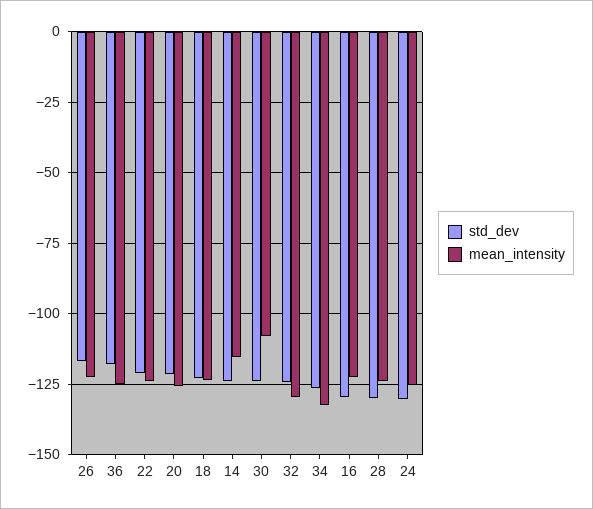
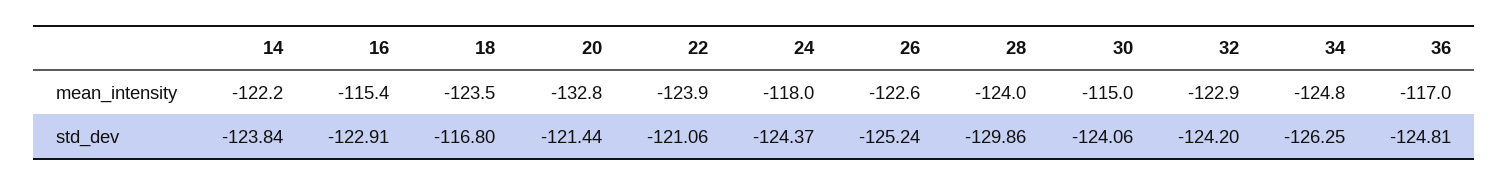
std_dev, 26: -117.5 -> -125.24
std_dev, 36: -117.5 -> -124.81
mean_intensity, 36: -125 -> -117
mean_intensity, 20: -125 -> -132.8
std_dev, 18: -122.5 -> -116.8
mean_intensity, 14: -115 -> -122.2
mean_intensity, 30: -107.5 -> -115
mean_intensity, 32: -130 -> -122.9
mean_intensity, 34: -132.5 -> -124.8
std_dev, 16: -130 -> -122.91
mean_intensity, 16: -122.5 -> -115.4
std_dev, 24: -130 -> -124.37
mean_intensity, 24: -125 -> -118

